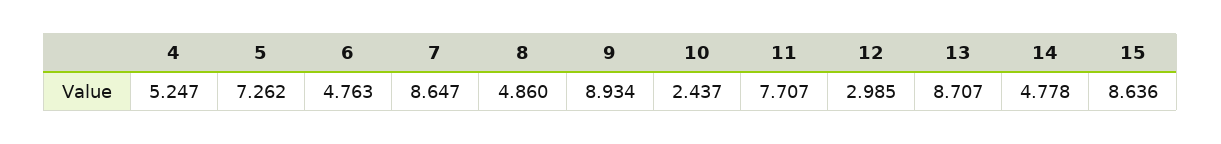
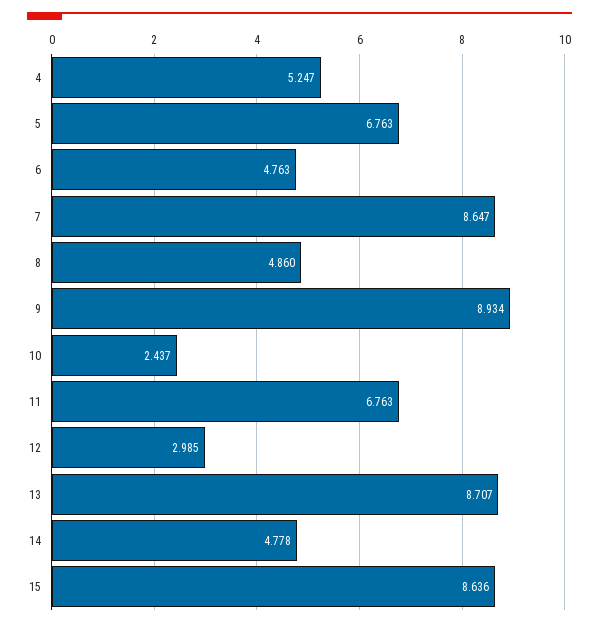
5: 7.262 -> 6.763
11: 7.707 -> 6.763

